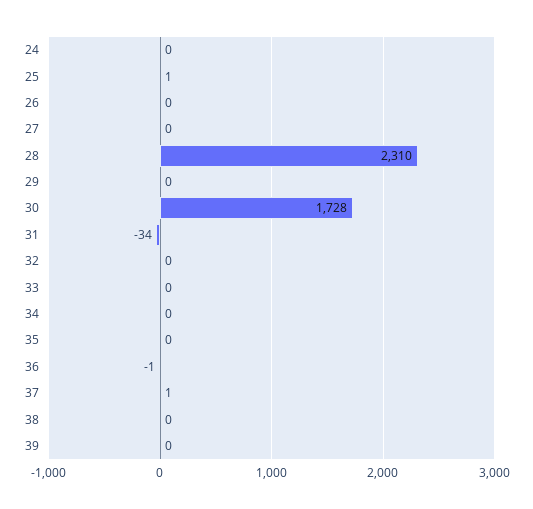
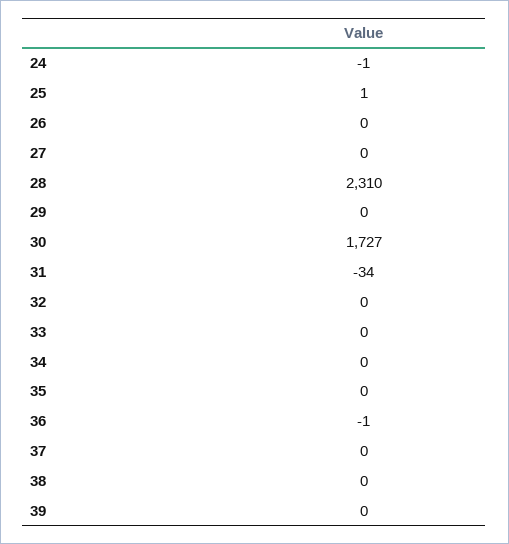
24: 0 -> -1
30: 1728 -> 1727
37: 1 -> 0

